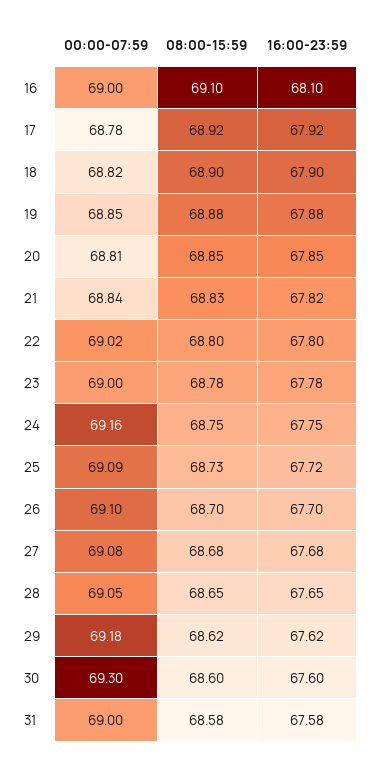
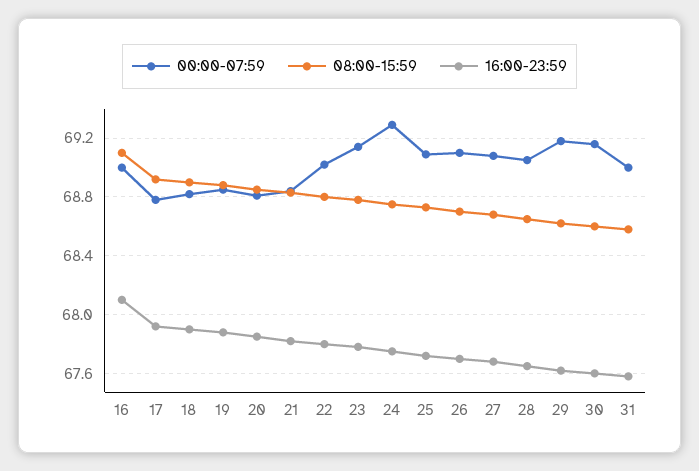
00:00-07:59, 23: 69 -> 69.15
00:00-07:59, 24: 69.16 -> 69.3
00:00-07:59, 30: 69.3 -> 69.15

